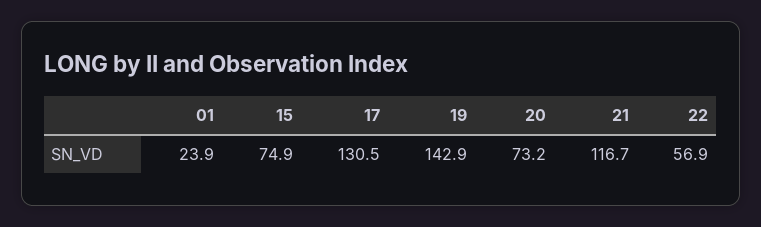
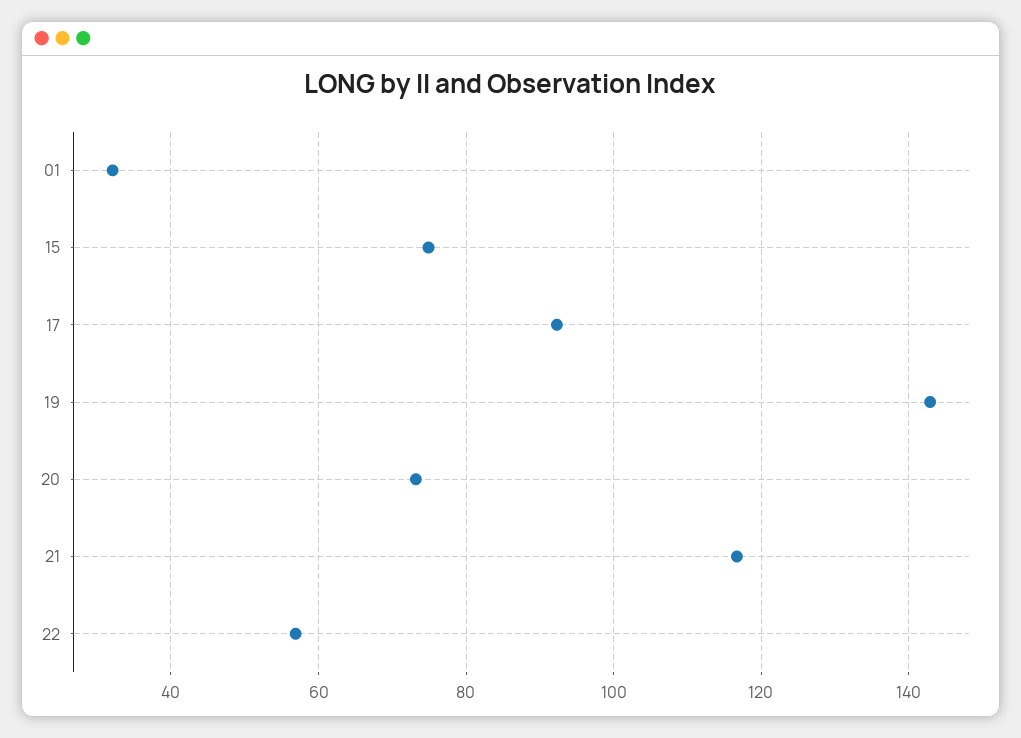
01: 23.9 -> 32
17: 130.5 -> 92

